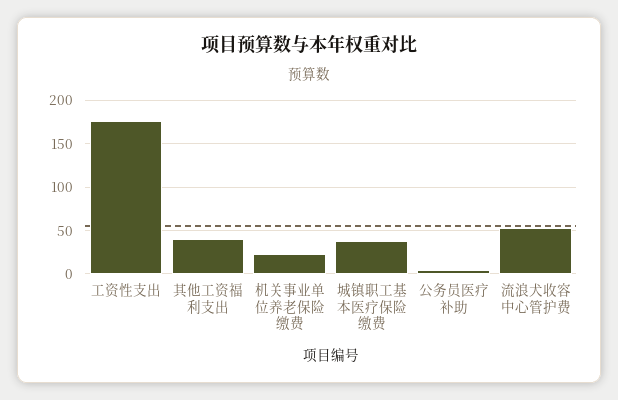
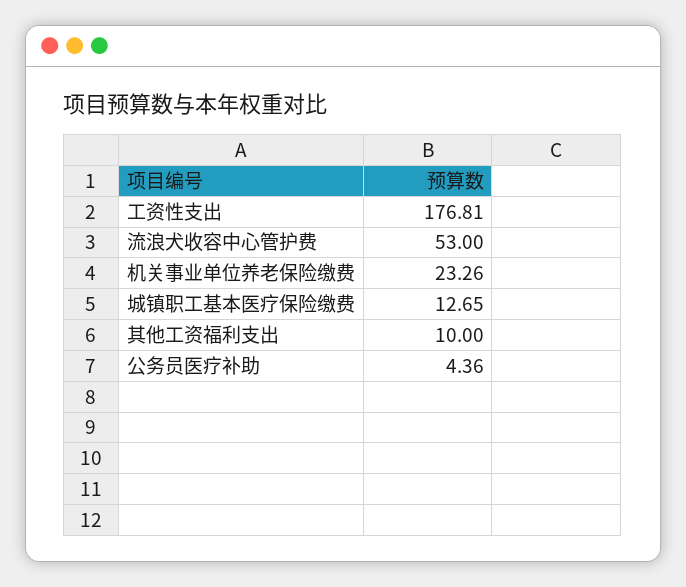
其他工资福利支出: 40 -> 10
城镇职工基本医疗保险缴费: 40 -> 12.65

